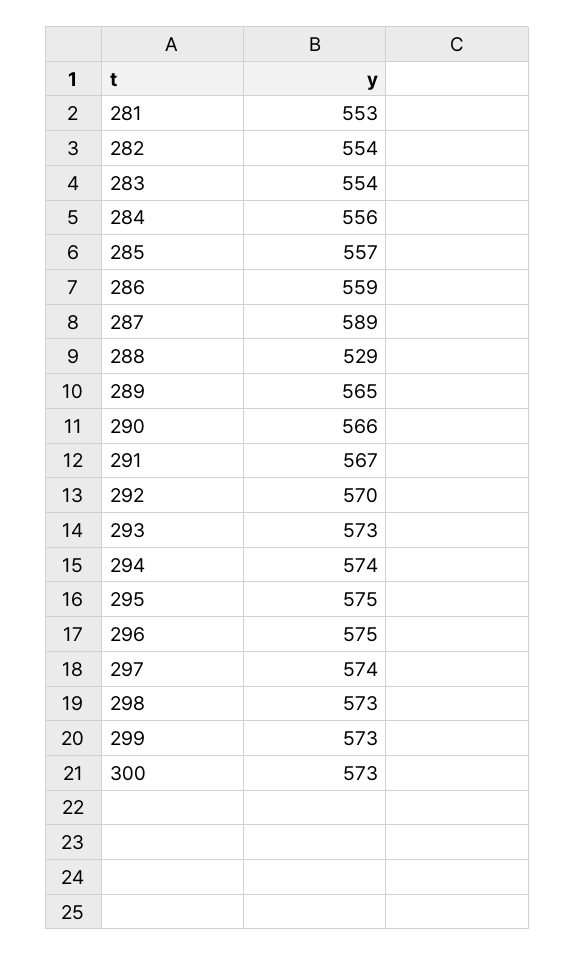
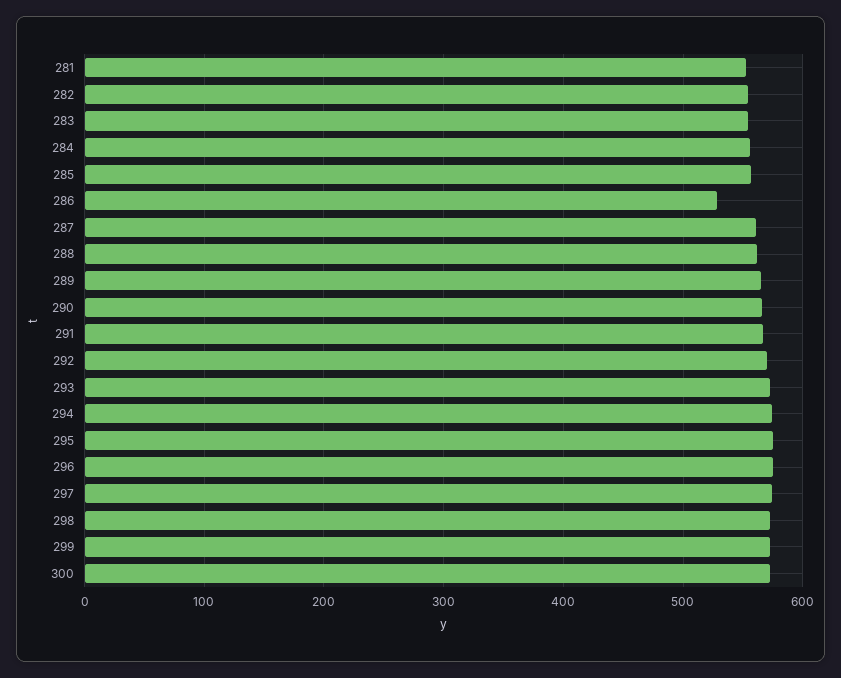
286: 559 -> 530
287: 589 -> 560
288: 529 -> 560

